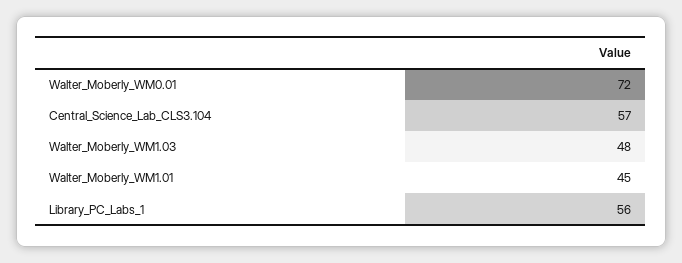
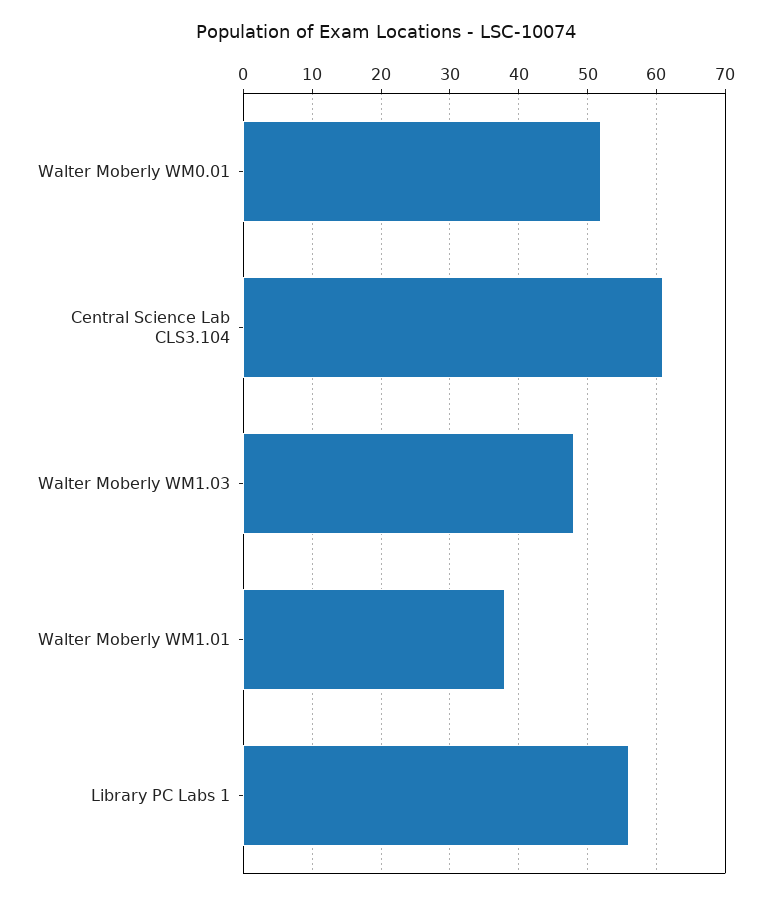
Walter_Moberly_WM0.01: 72 -> 52
Central_Science_Lab_CLS3.104: 57 -> 61
Walter_Moberly_WM1.01: 45 -> 38

